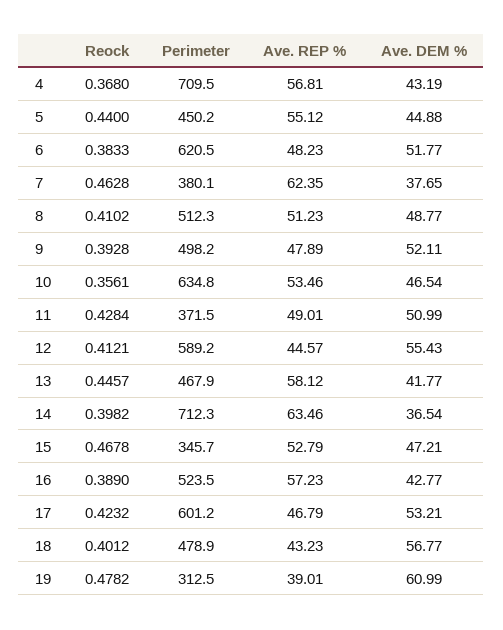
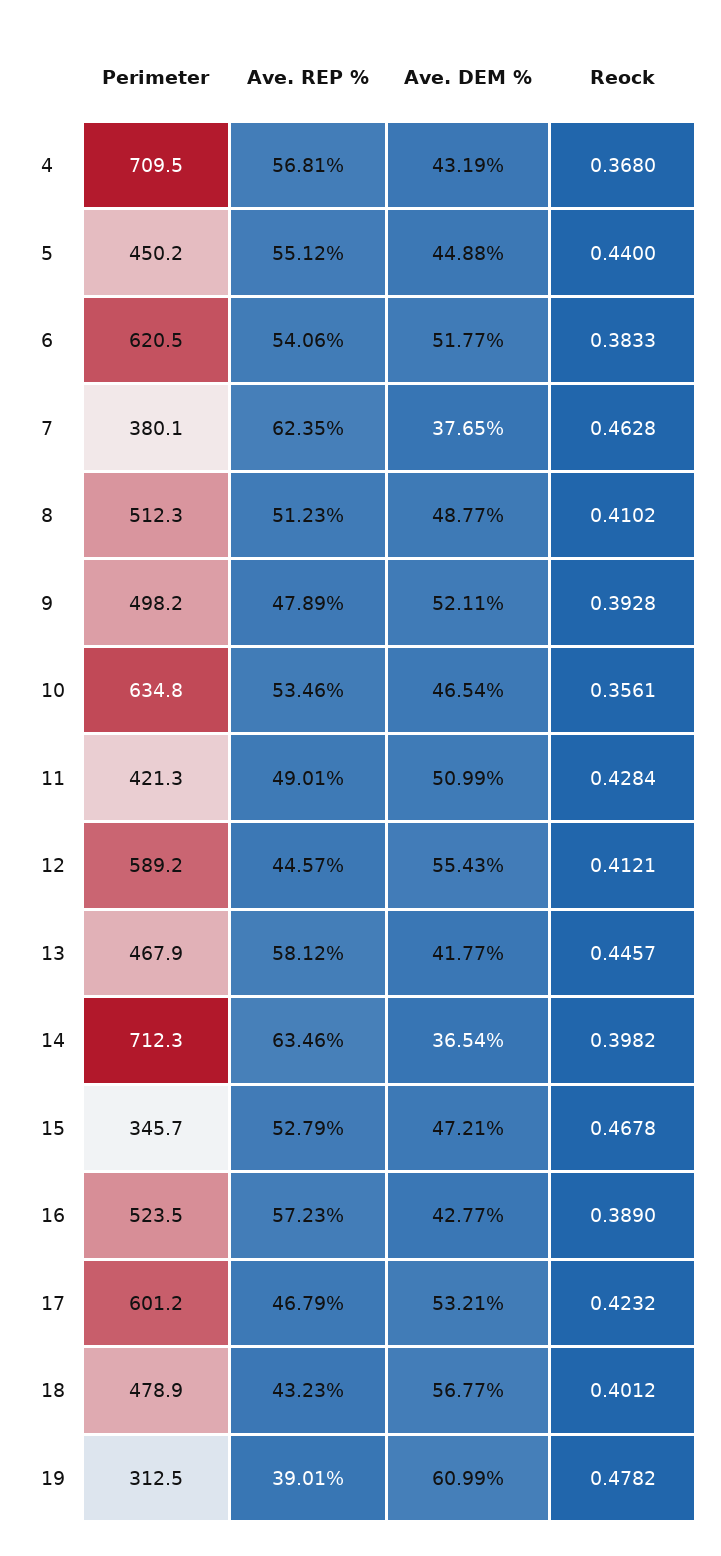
Ave. REP %, 6: 48.23 -> 54.06
Perimeter, 11: 371.5 -> 421.3

